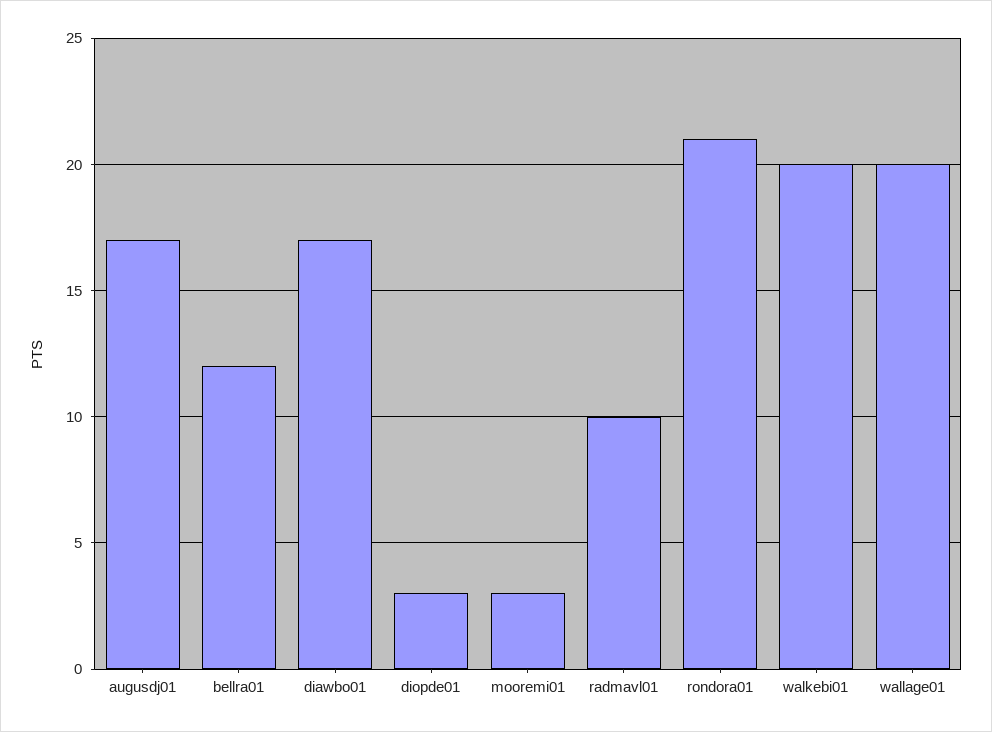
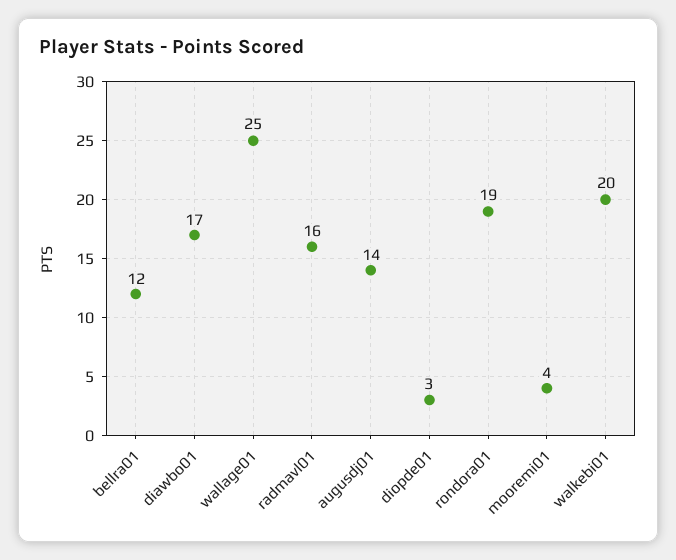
augusdj01: 17 -> 14
mooremi01: 3 -> 4
radmavl01: 10 -> 16
rondora01: 21 -> 19
wallage01: 20 -> 25

